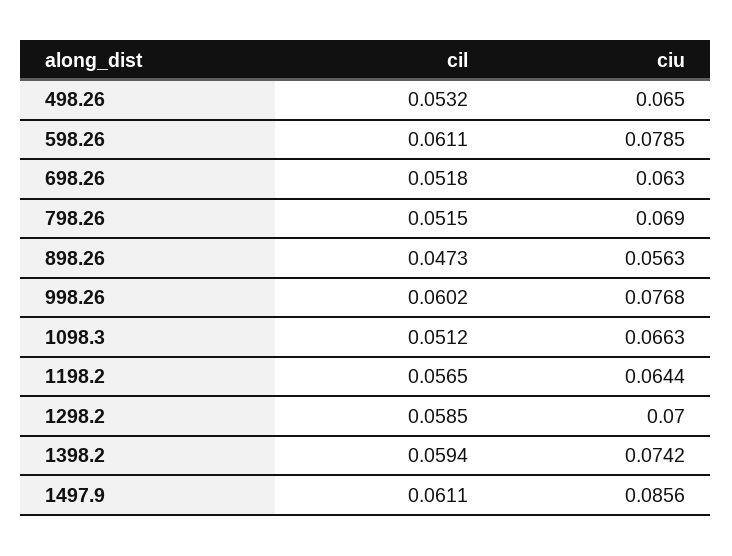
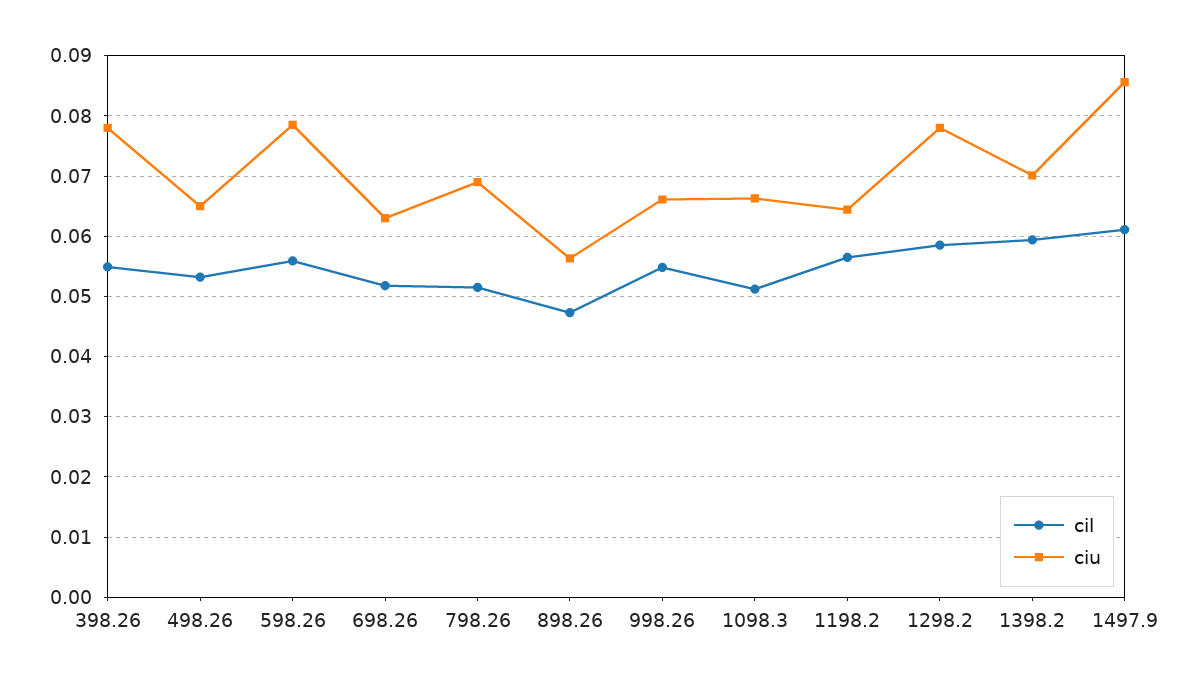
cil, 598.26: 0.0611 -> 0.056
cil, 998.26: 0.0602 -> 0.055
ciu, 998.26: 0.0768 -> 0.066
ciu, 1298.2: 0.07 -> 0.078
ciu, 1398.2: 0.0742 -> 0.07
cil, 398.26: none -> 0.055
ciu, 398.26: none -> 0.078

